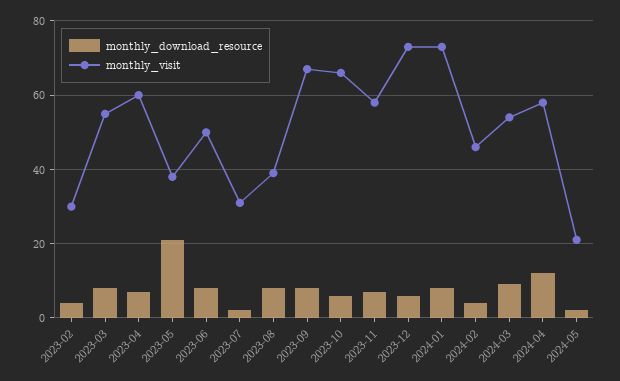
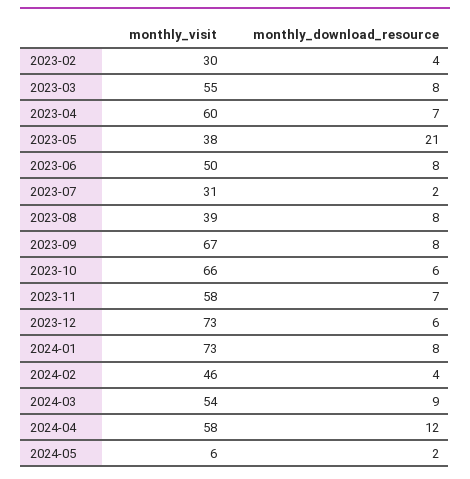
monthly_visit, 2024-05: 20 -> 6

